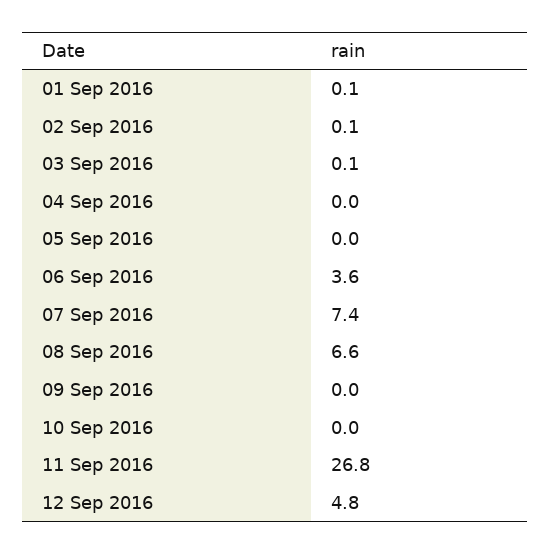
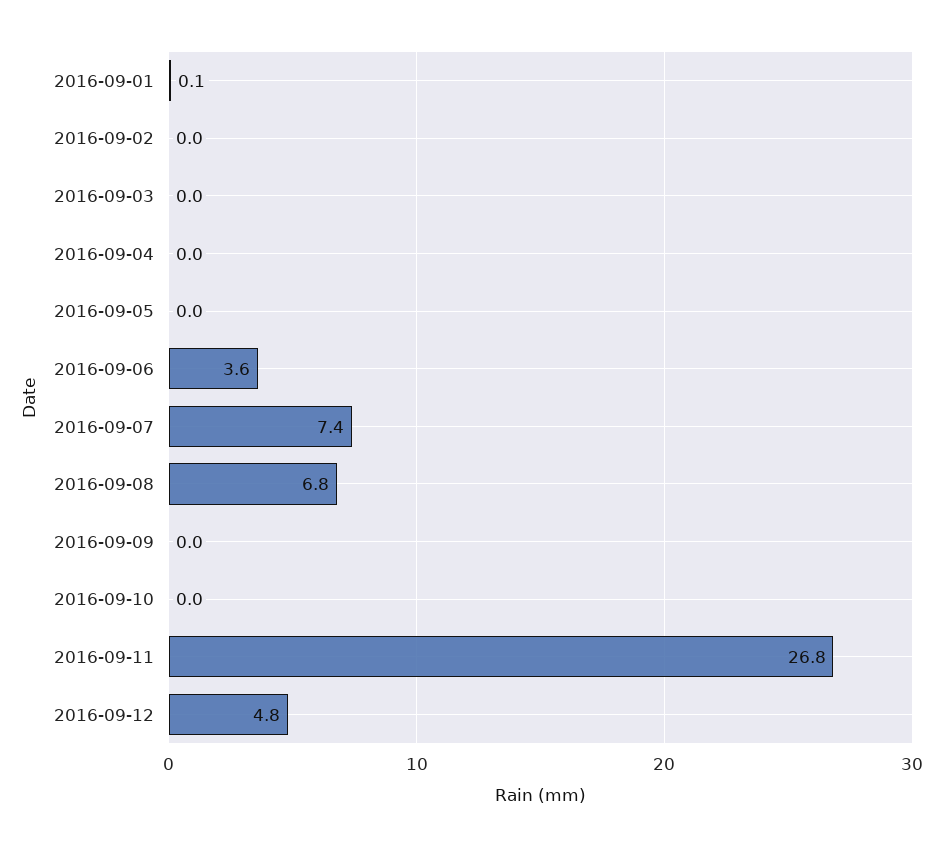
02 Sep 2016: 0.1 -> 0
03 Sep 2016: 0.1 -> 0
08 Sep 2016: 6.6 -> 6.8

